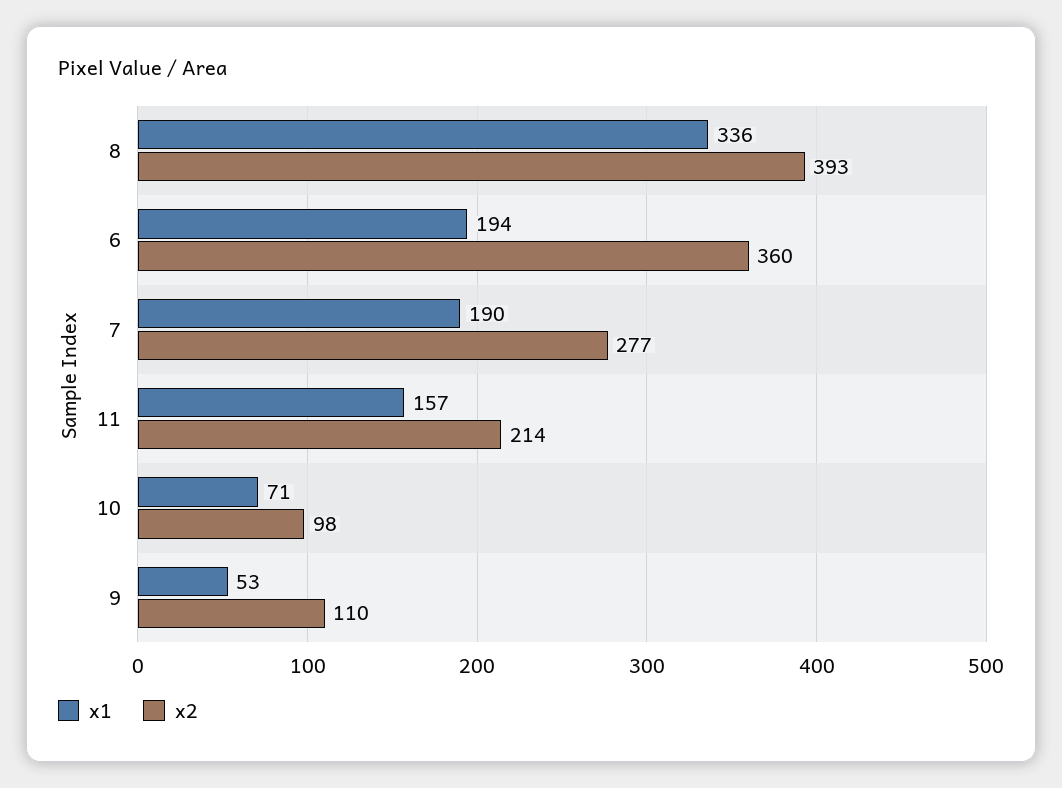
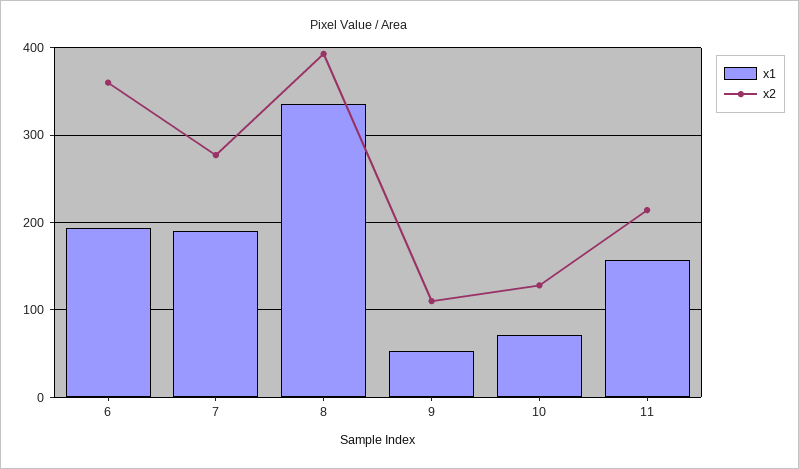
x2, 10: 98 -> 130

